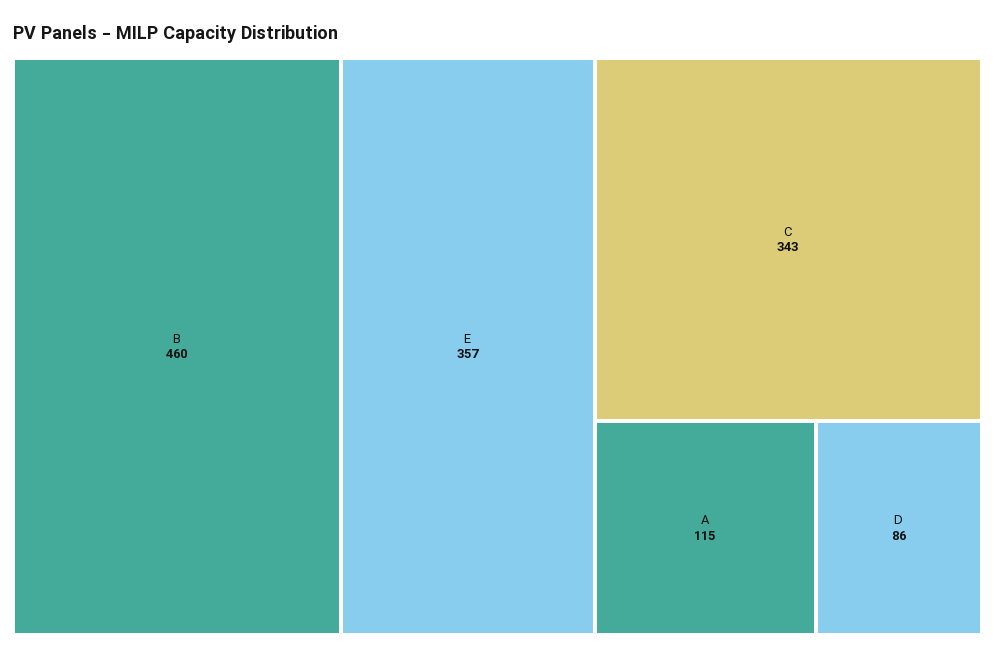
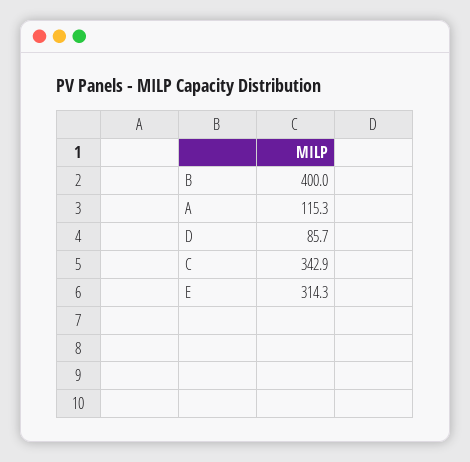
B: 460 -> 400
E: 357 -> 314.3

